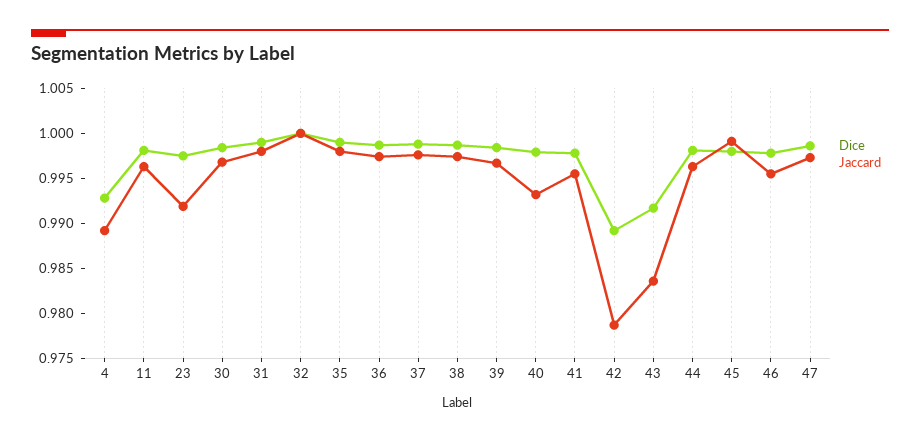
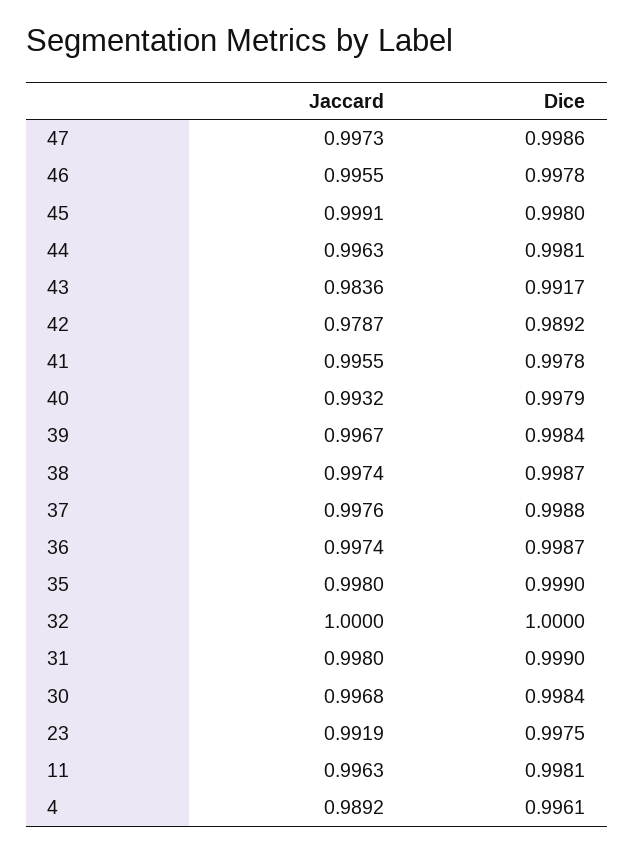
Dice, 4: 0.993 -> 0.9961

